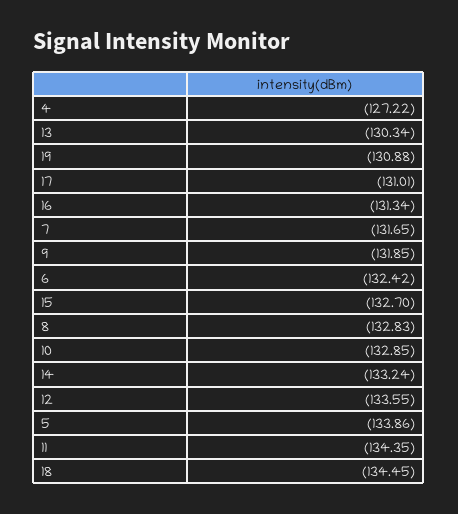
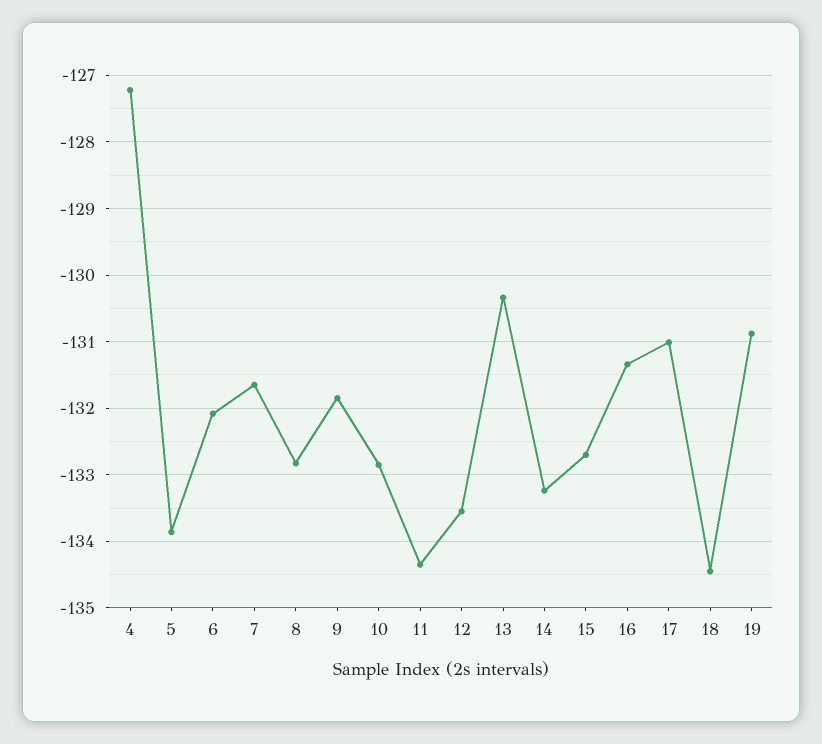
6: -132.42 -> -132.1

